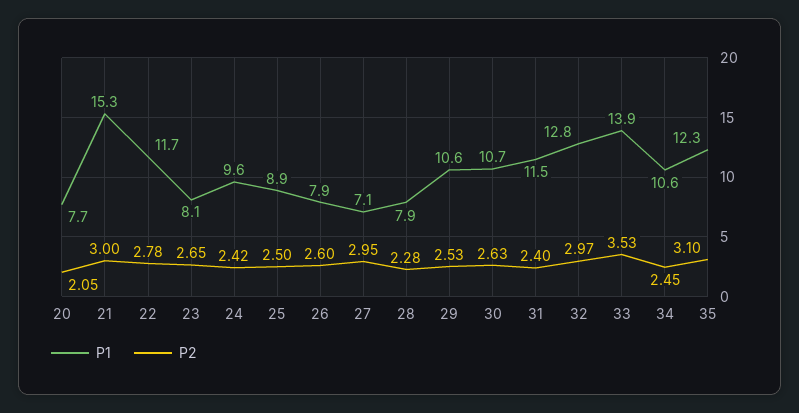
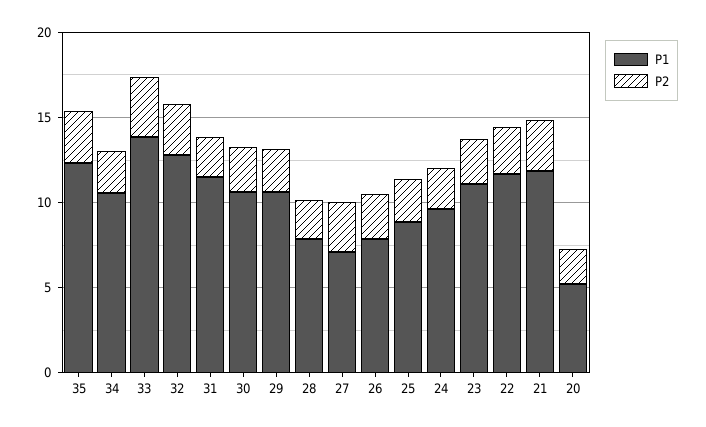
P1, 20: 7.7 -> 5
P1, 21: 15.3 -> 12
P1, 23: 8.1 -> 11

